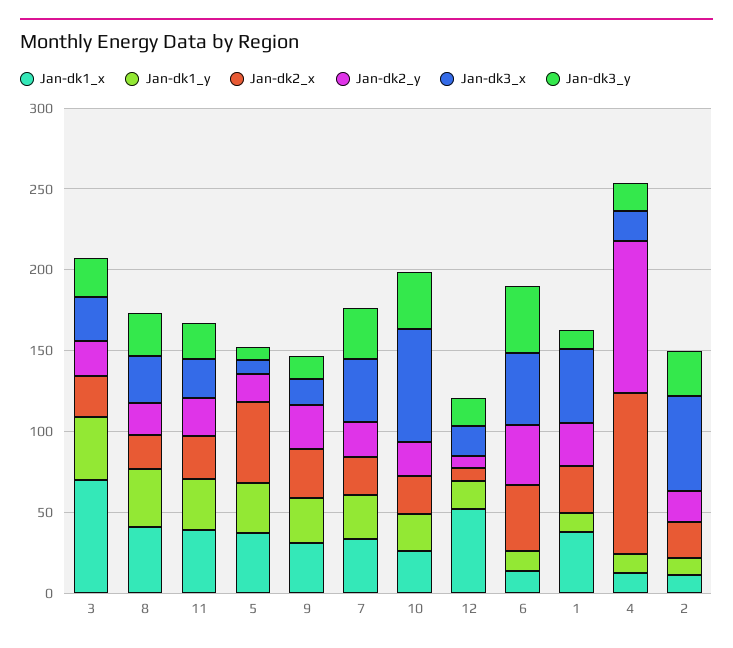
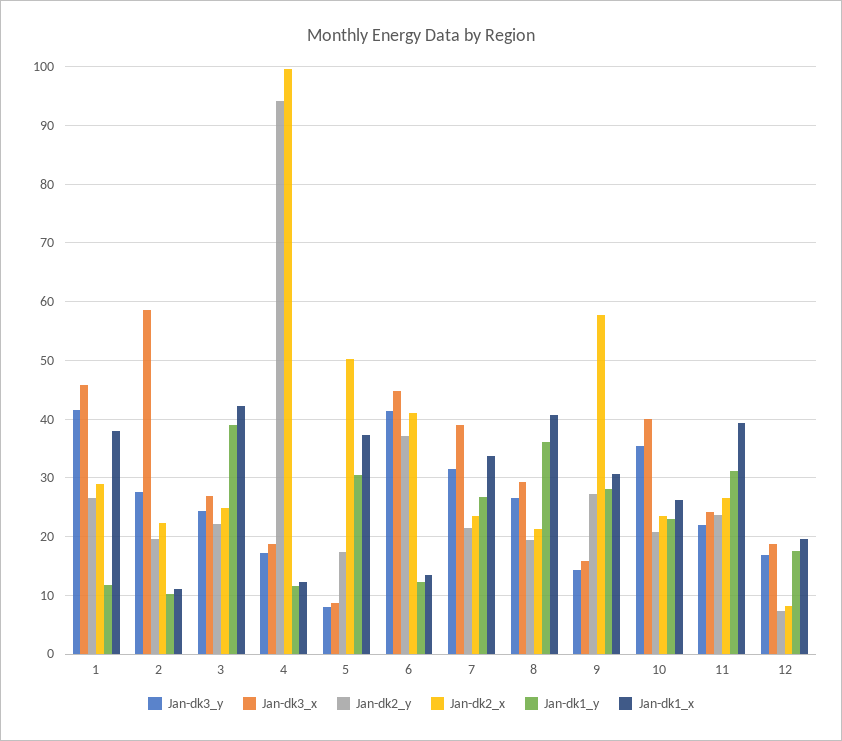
Jan-dk1_x, 3: 70 -> 42
Jan-dk2_x, 9: 30 -> 58
Jan-dk3_x, 10: 70 -> 40
Jan-dk1_x, 12: 50 -> 20
Jan-dk3_y, 1: 10 -> 42

